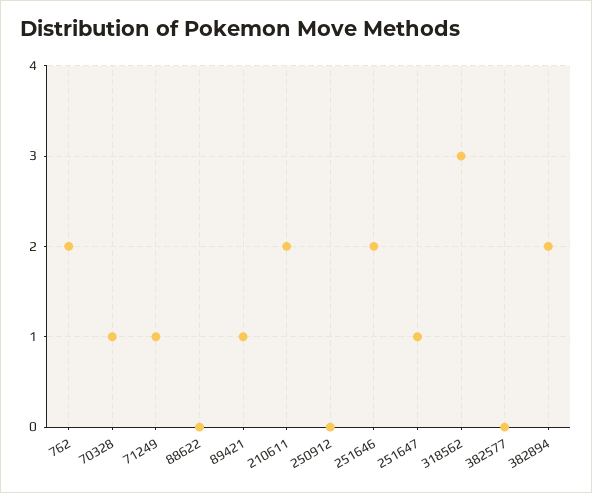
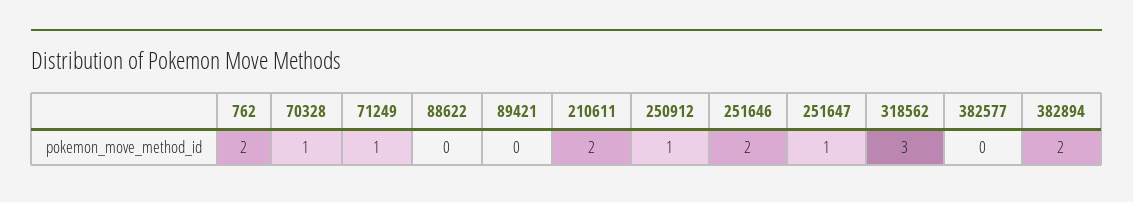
89421: 1 -> 0
250912: 0 -> 1

